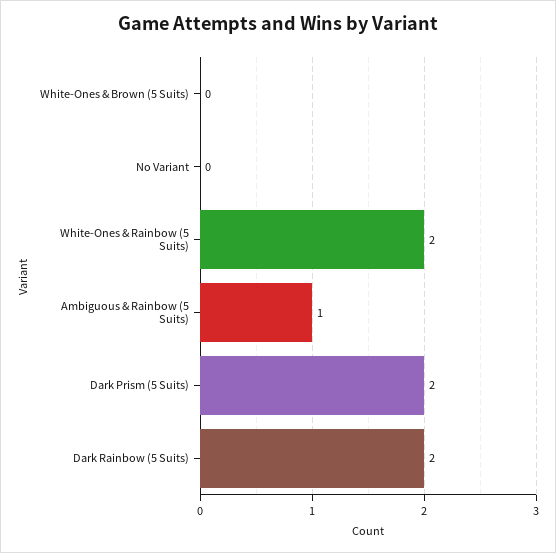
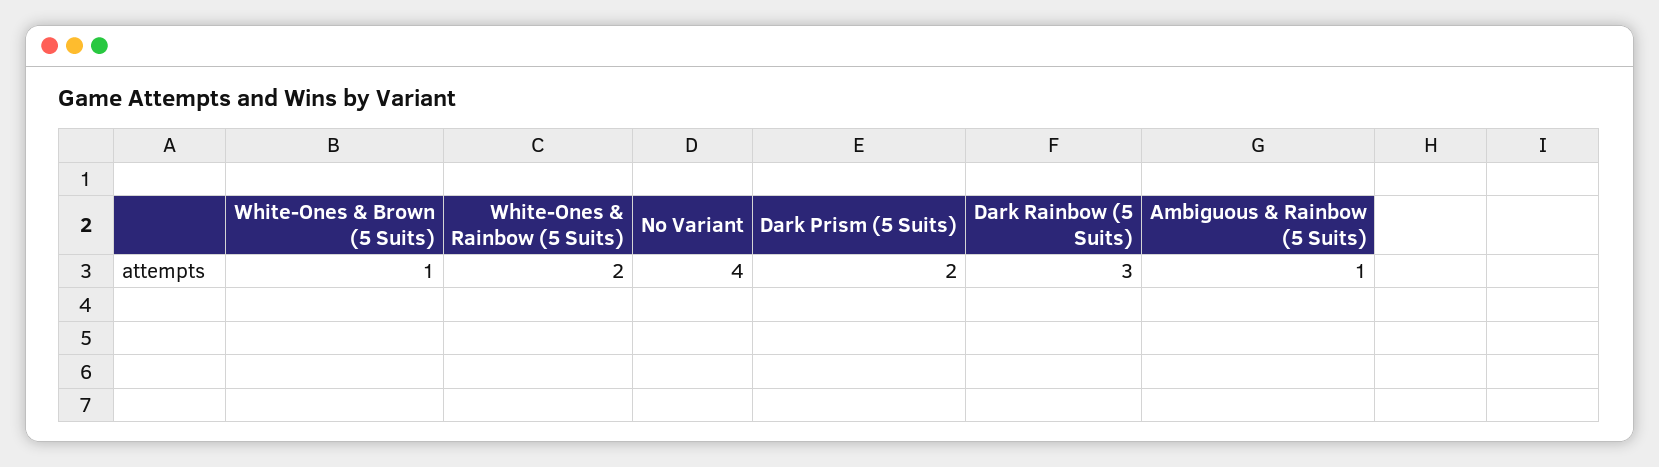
White-Ones & Brown (5 Suits): 0 -> 1
No Variant: 0 -> 4
Dark Rainbow (5 Suits): 2 -> 3

